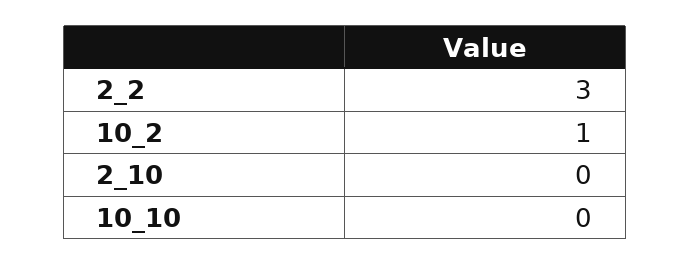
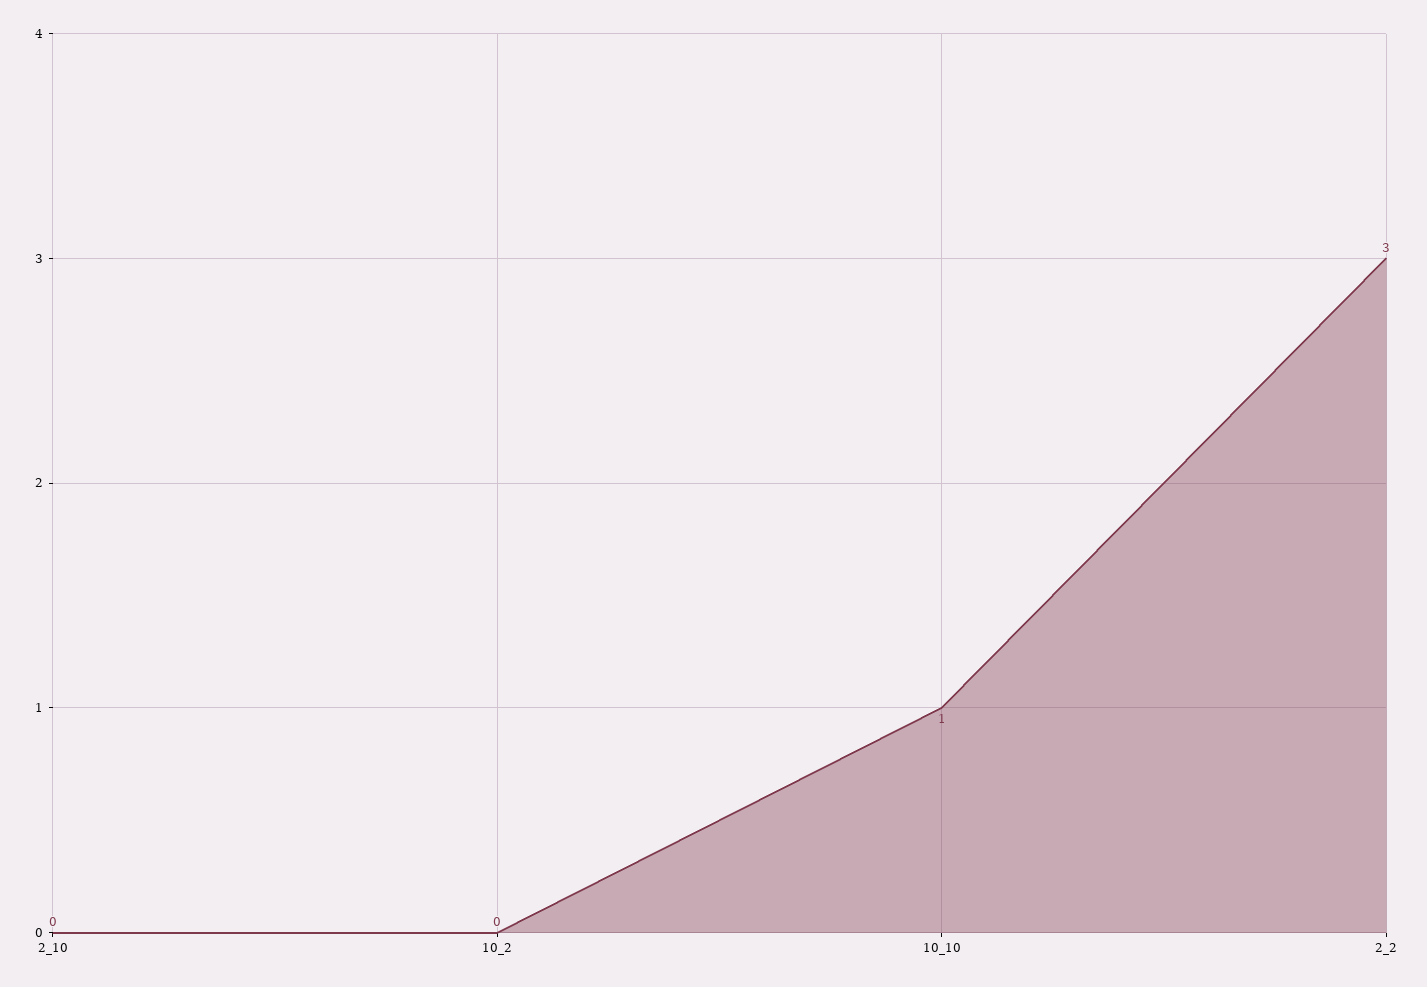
10_2: 1 -> 0
10_10: 0 -> 1

